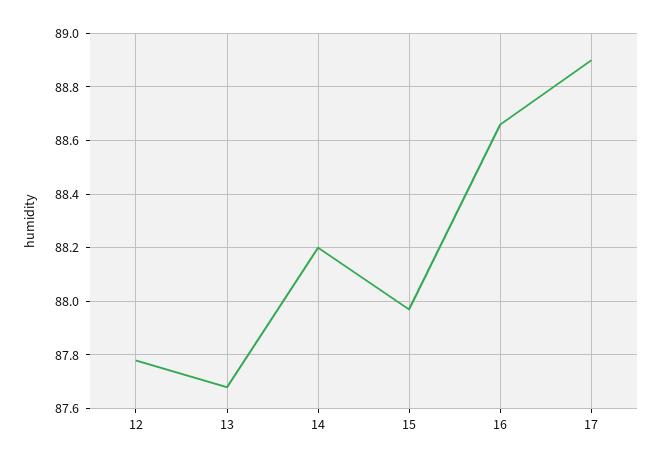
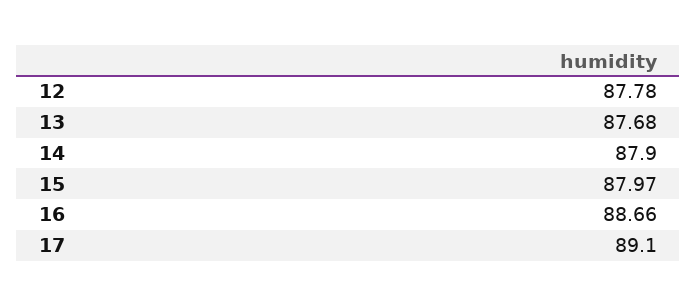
14: 88.2 -> 87.9
17: 88.9 -> 89.1

